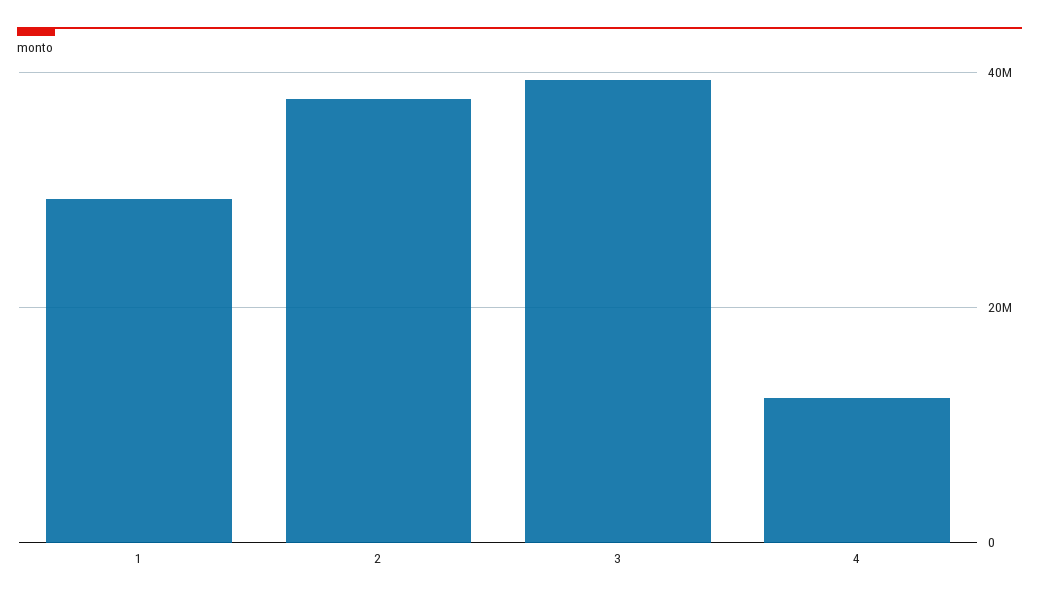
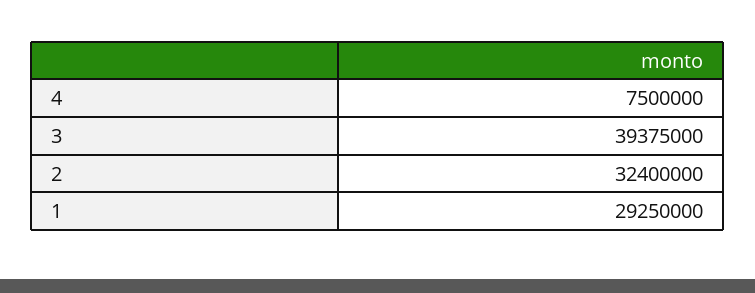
2: 38000000 -> 32400000
4: 12000000 -> 7500000

